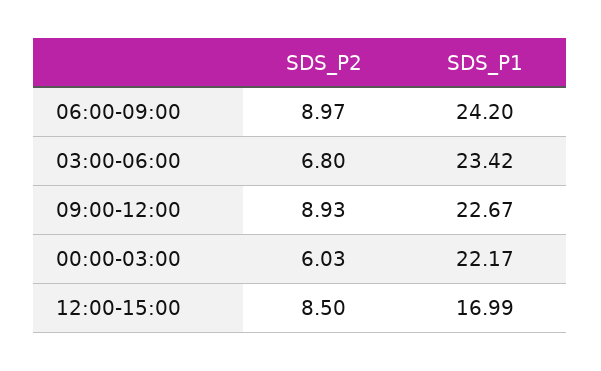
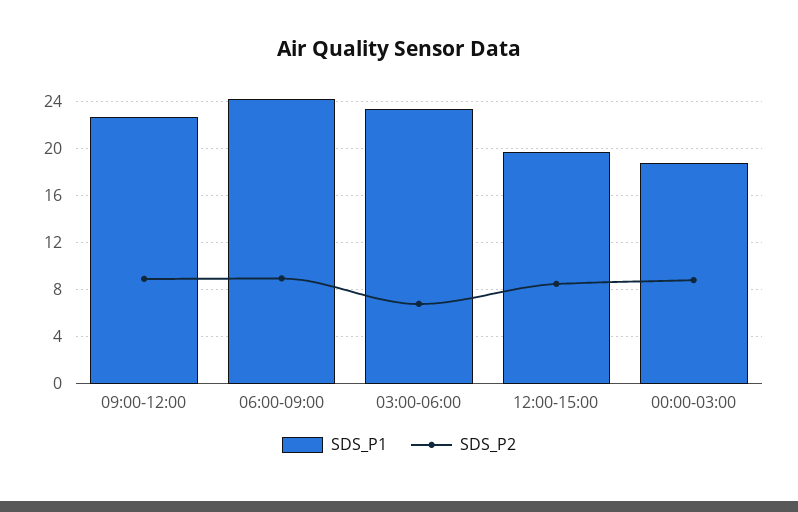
SDS_P2, 00:00-03:00: 6.03 -> 9
SDS_P1, 00:00-03:00: 22.17 -> 19
SDS_P1, 12:00-15:00: 16.99 -> 20

